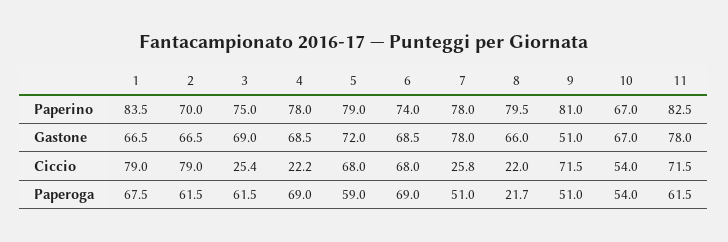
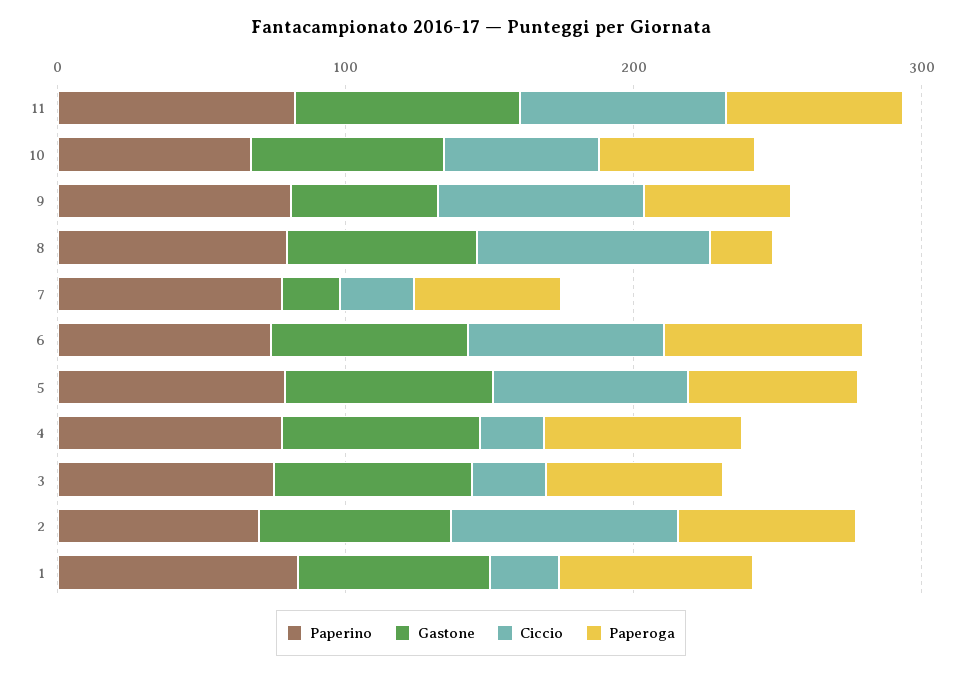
Gastone, 7: 78 -> 20
Ciccio, 1: 79 -> 20
Ciccio, 8: 22 -> 80

